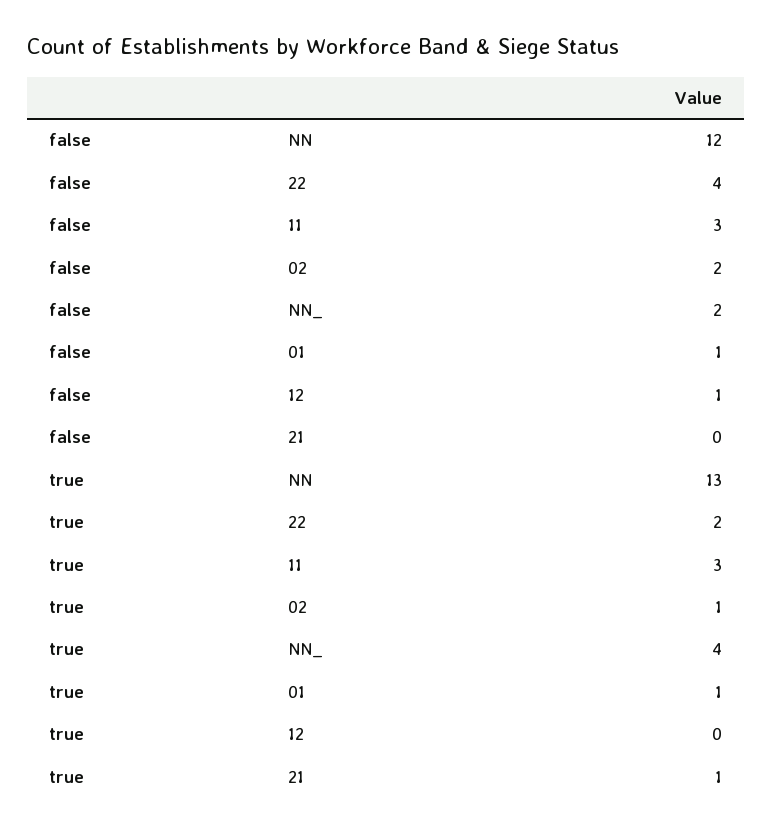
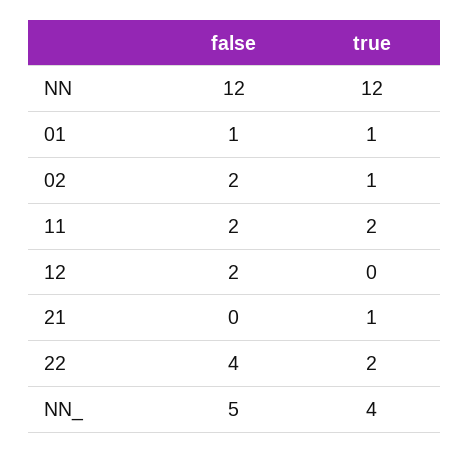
false, 11: 3 -> 2
false, NN_: 2 -> 5
false, 12: 1 -> 2
true, NN: 13 -> 12
true, 11: 3 -> 2

